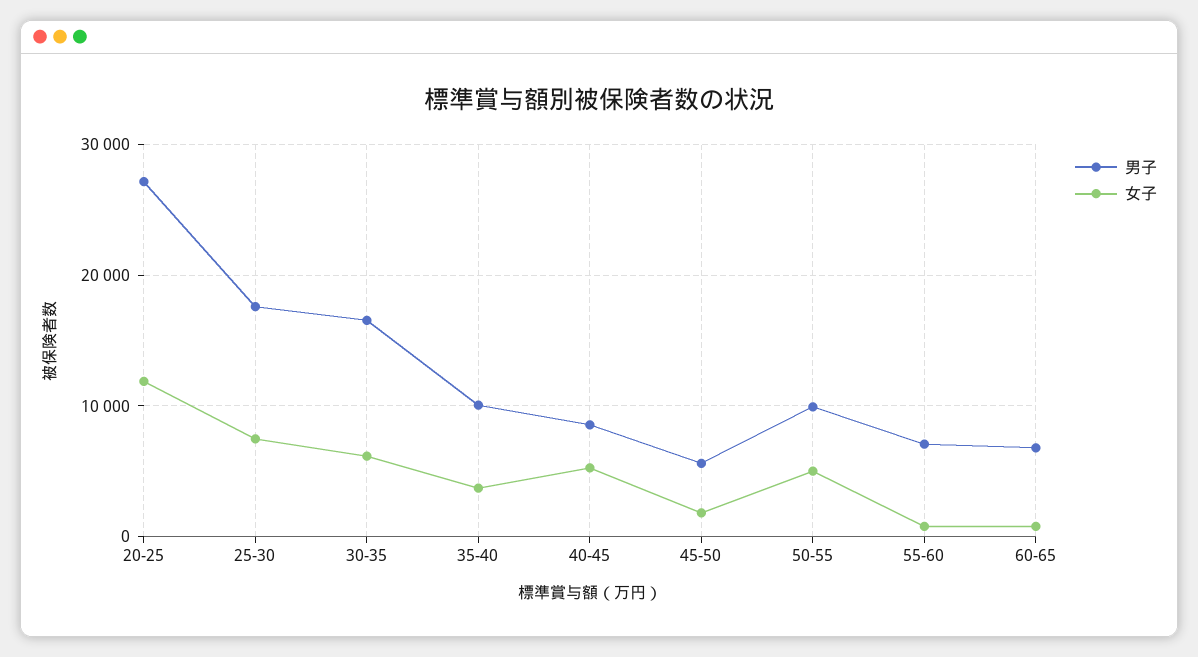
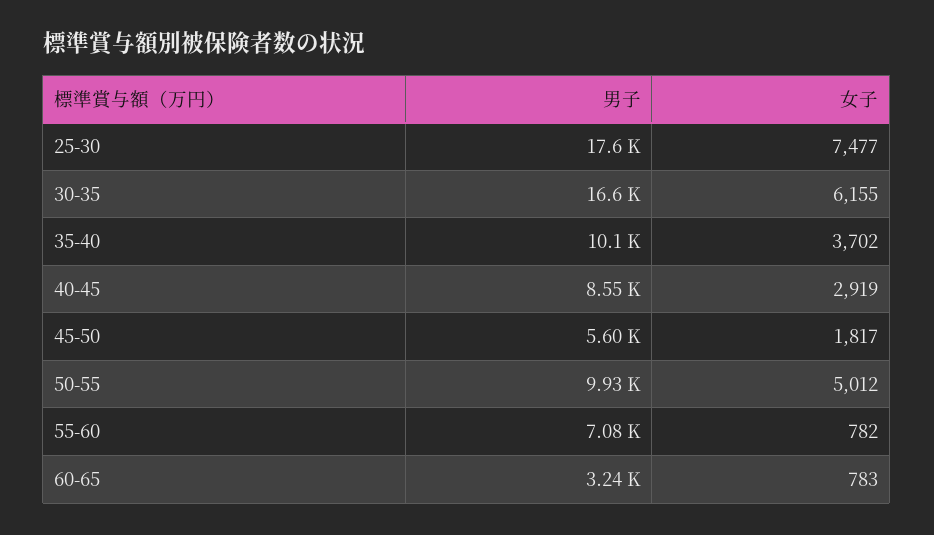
男子, 20-25: 27000 -> none
女子, 20-25: 12000 -> none
女子, 40-45: 5000 -> 2919
男子, 60-65: 7000 -> 3240

